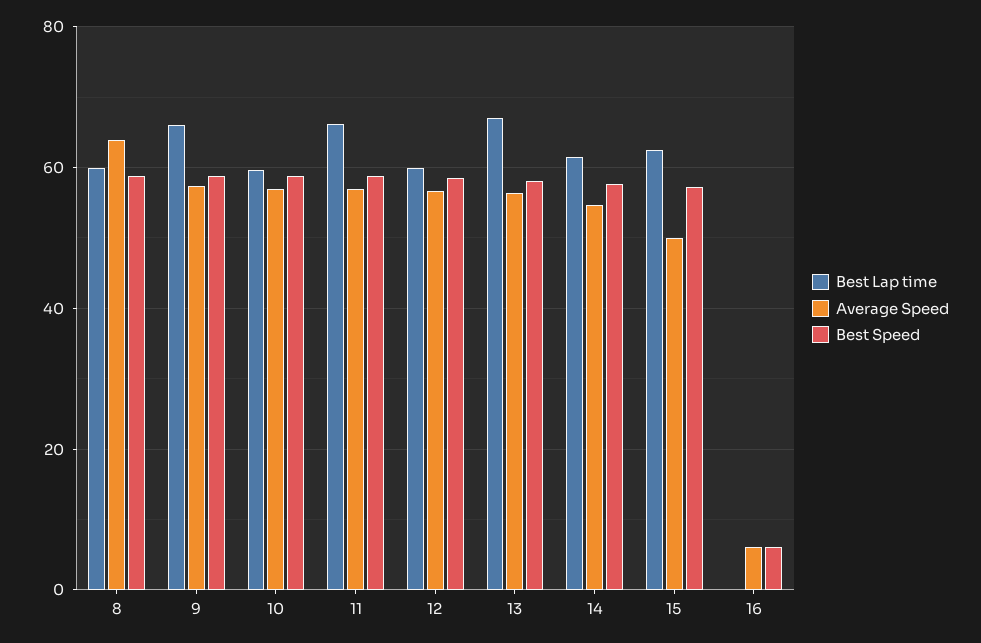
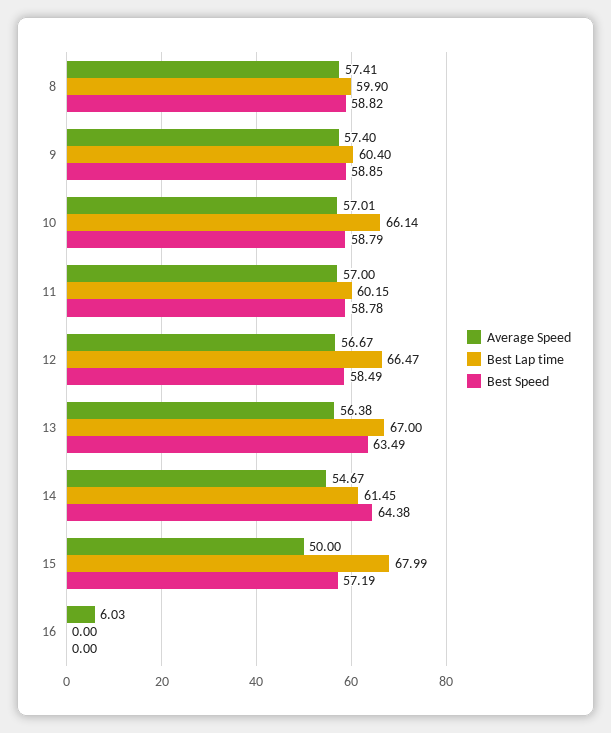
Average Speed, 8: 64 -> 57.41
Best Lap time, 9: 66 -> 60.4
Best Lap time, 10: 60 -> 66.14
Best Lap time, 11: 66 -> 60.15
Best Lap time, 12: 60 -> 66.47
Best Speed, 13: 58 -> 63.49
Best Speed, 14: 58 -> 64.38
Best Lap time, 15: 62 -> 67.99
Best Speed, 16: 6 -> 0

